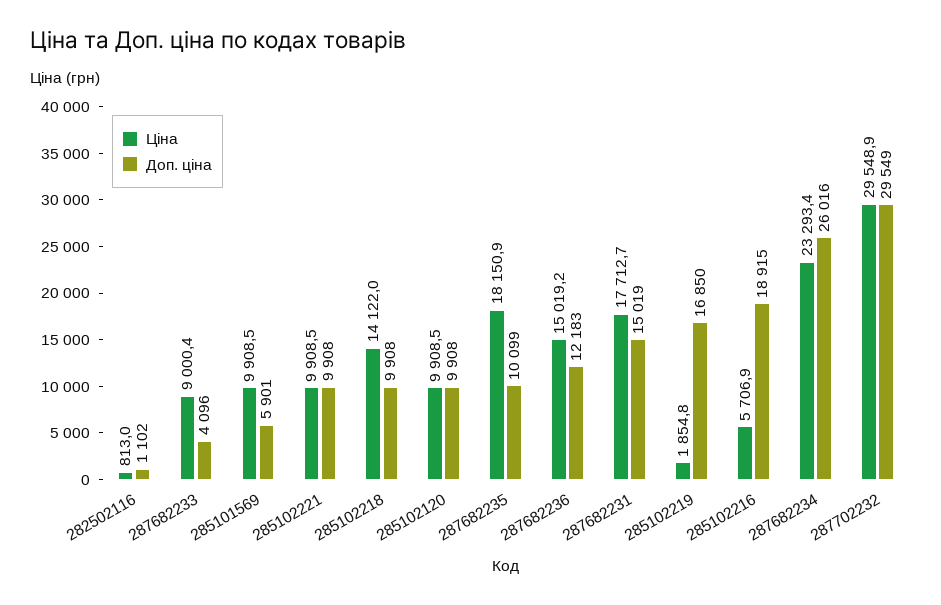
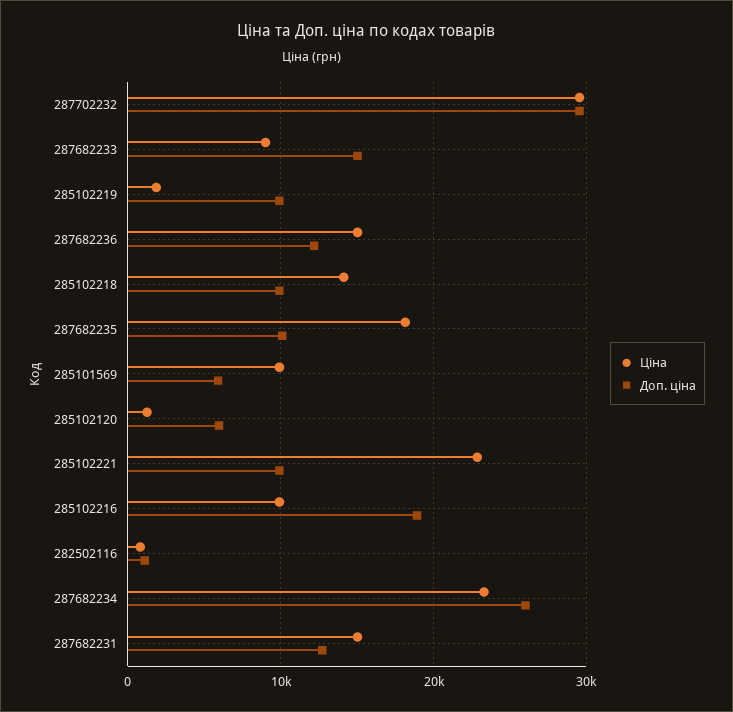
Доп. ціна, 287682233: 4096 -> 15000
Ціна, 285102221: 9908.5 -> 23000
Ціна, 285102120: 9908.5 -> 1000
Доп. ціна, 285102120: 9908 -> 6000
Ціна, 287682231: 17712.7 -> 15000
Доп. ціна, 287682231: 15019 -> 13000
Доп. ціна, 285102219: 16850 -> 10000
Ціна, 285102216: 5706.9 -> 10000

